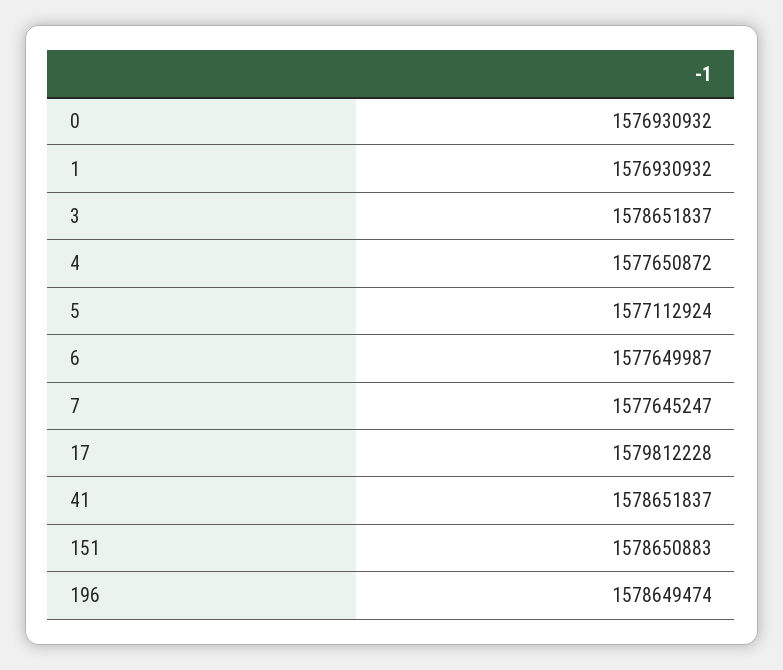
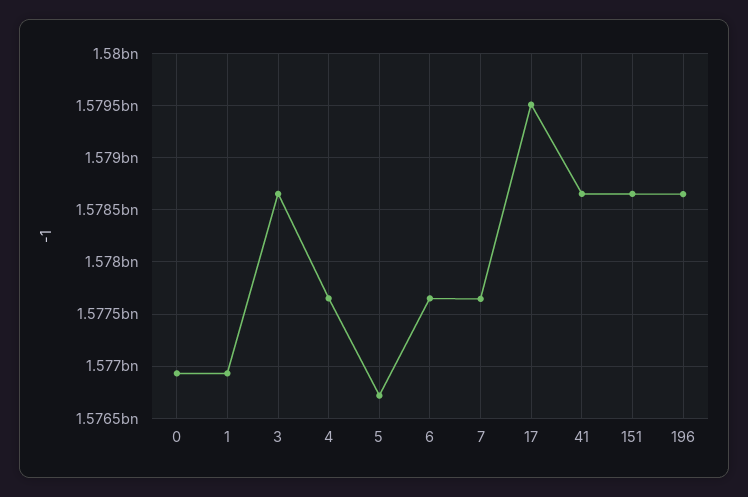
5: 1577112924 -> 1576700000
17: 1579812228 -> 1579500000

